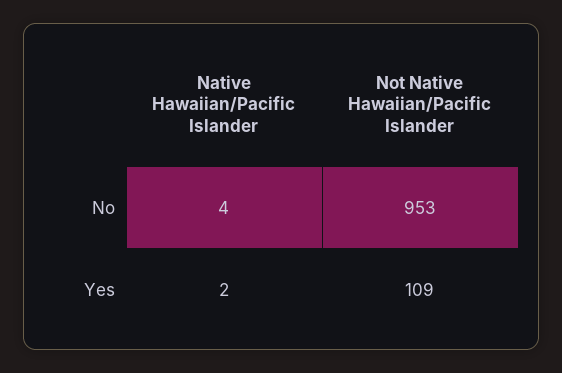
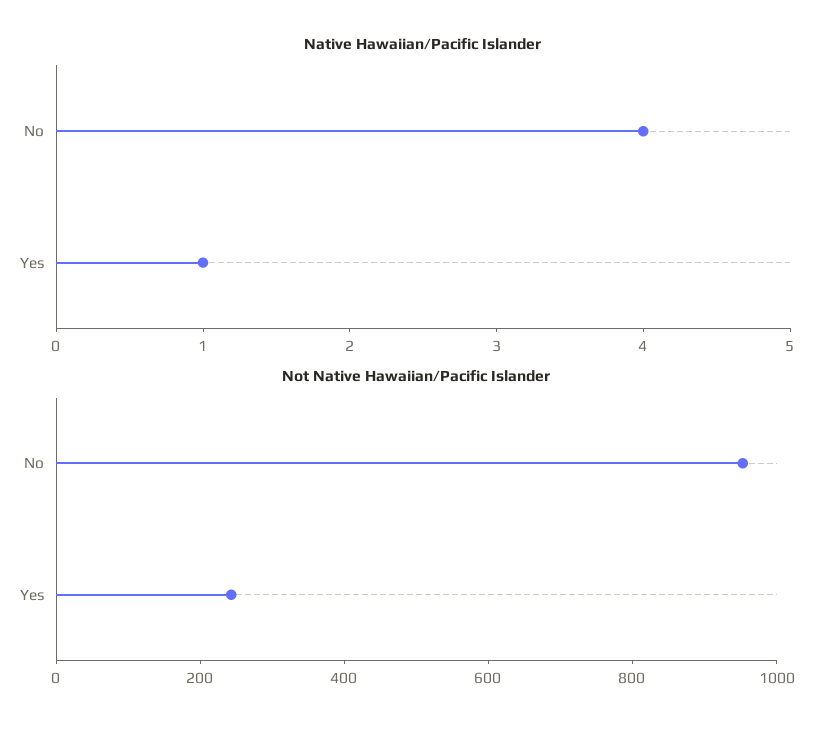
Native Hawaiian/Pacific Islander, Yes: 2 -> 1
Not Native Hawaiian/Pacific Islander, Yes: 109 -> 250

